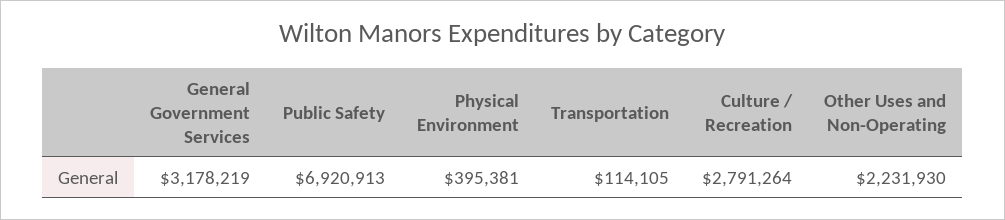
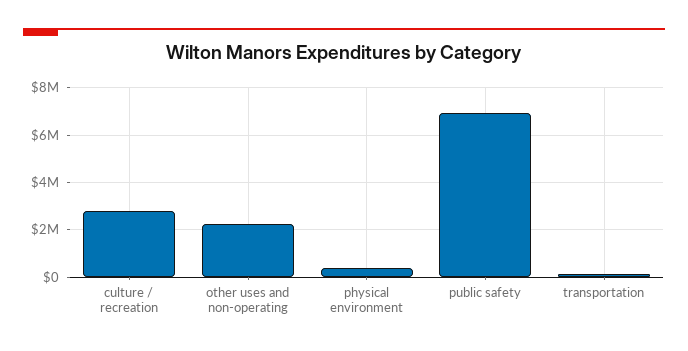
General Government Services: 3178219 -> none

